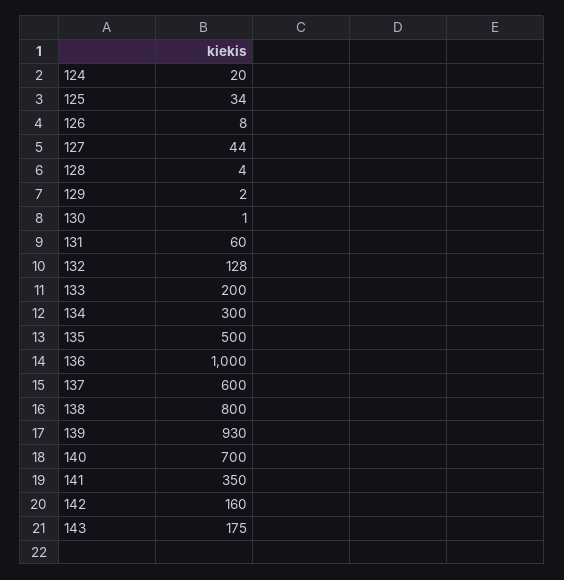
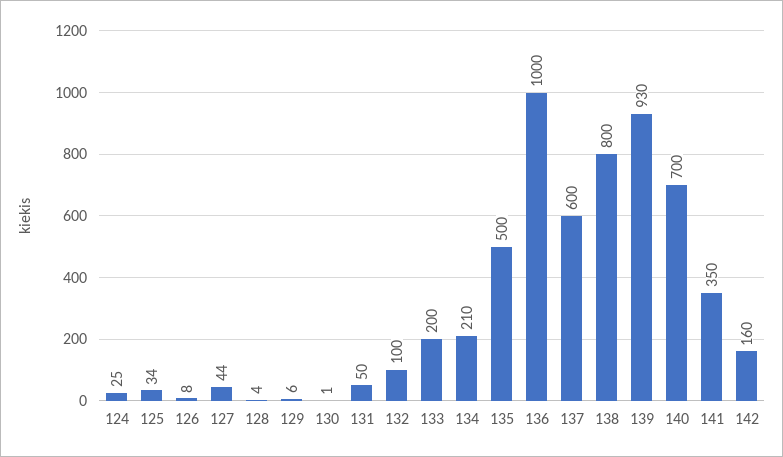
124: 20 -> 25
129: 2 -> 6
131: 60 -> 50
132: 128 -> 100
134: 300 -> 210
143: 175 -> none

